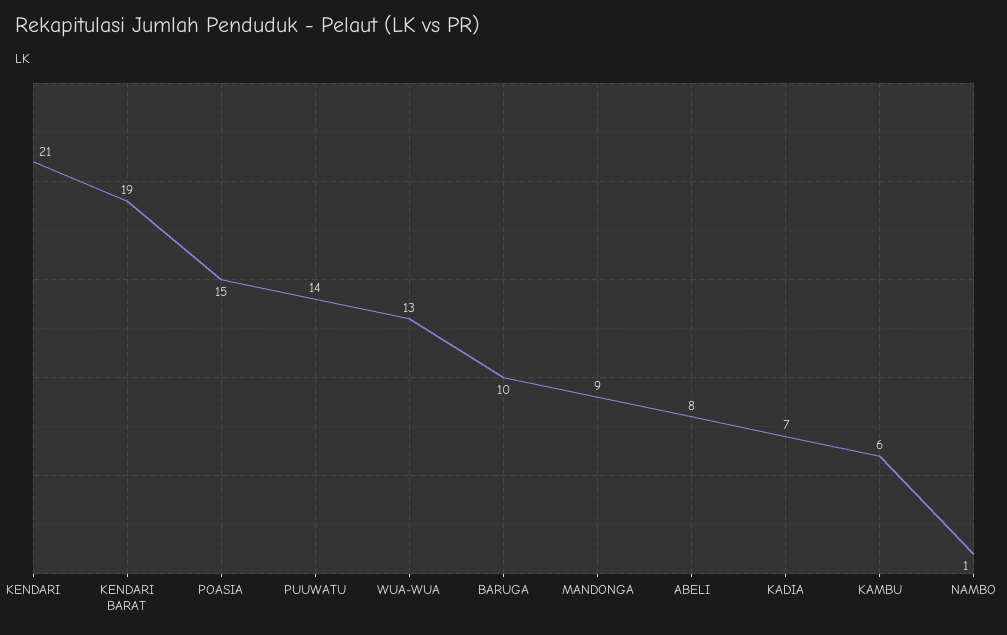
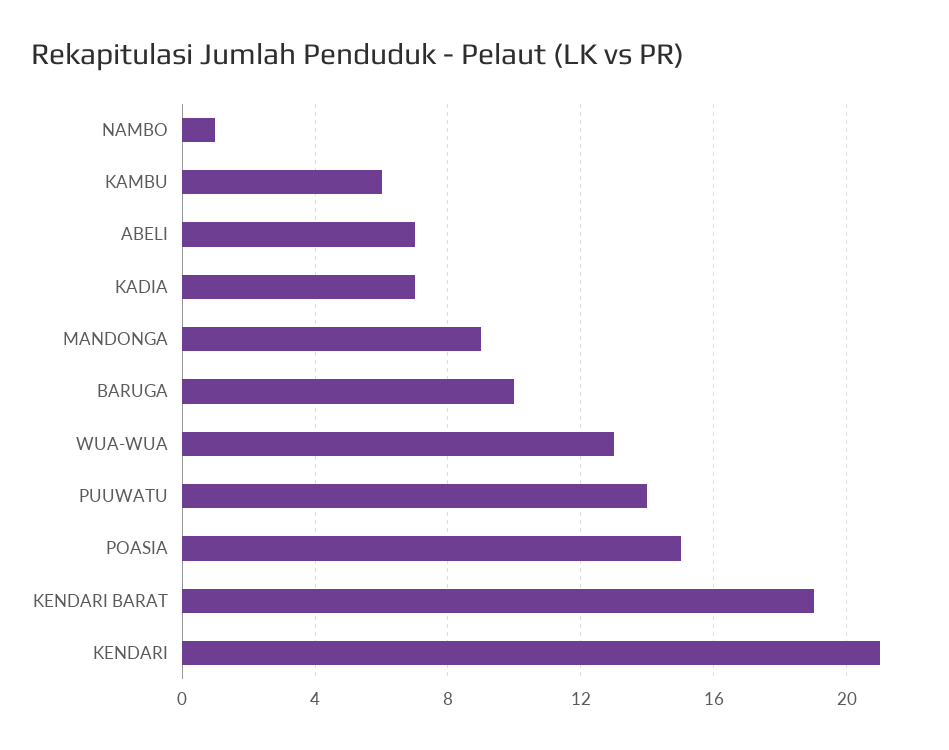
ABELI: 8 -> 7

